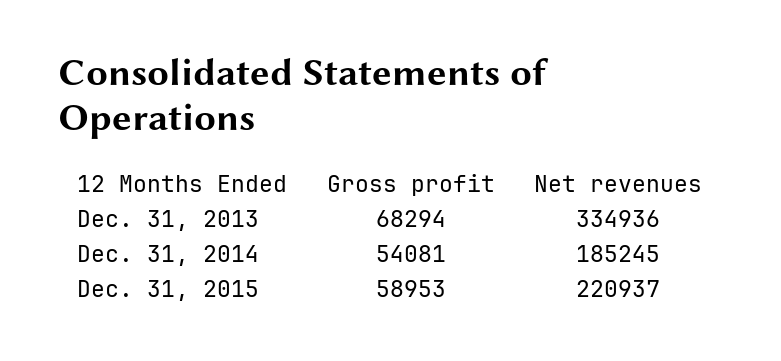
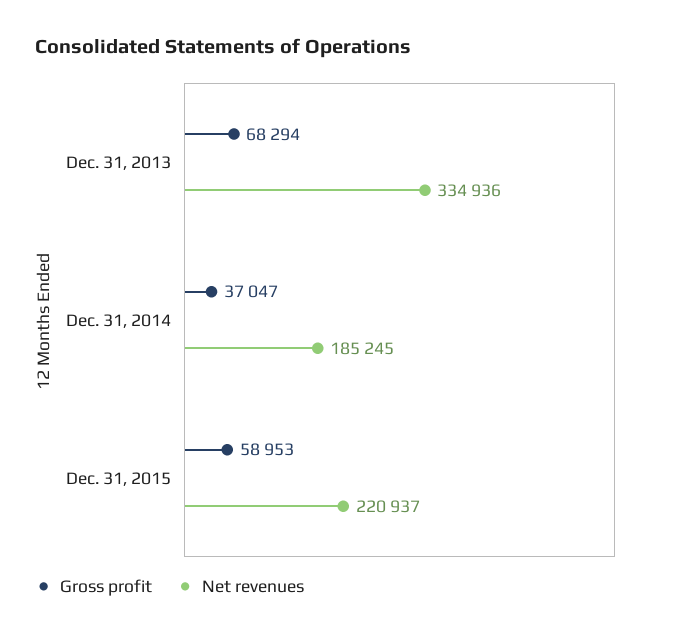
Gross profit, Dec. 31, 2014: 54081 -> 37047

